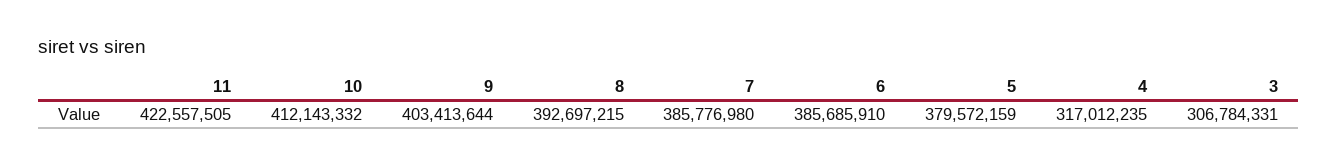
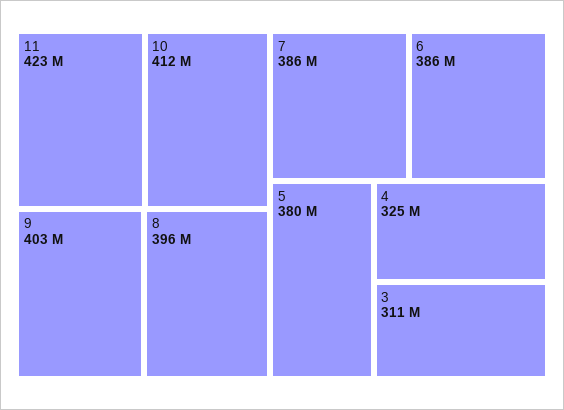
8: 392697215 -> 396000000
4: 317012235 -> 325000000
3: 306784331 -> 311000000

